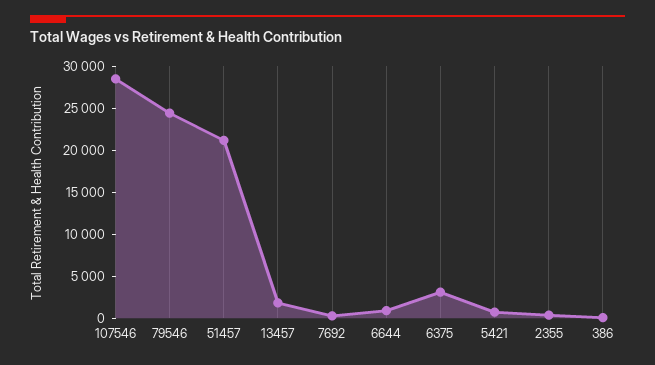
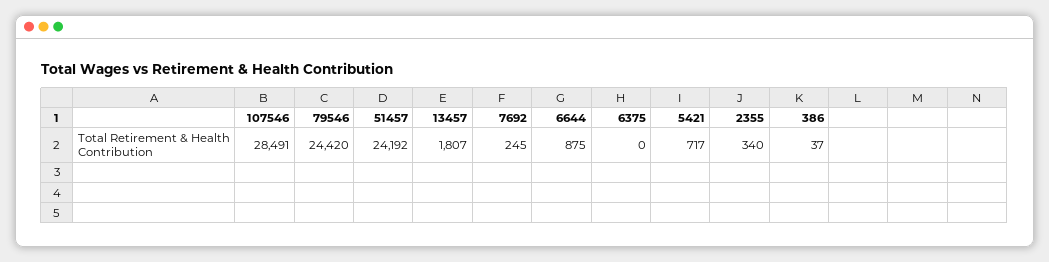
51457: 21000 -> 24192
6375: 3000 -> 0

